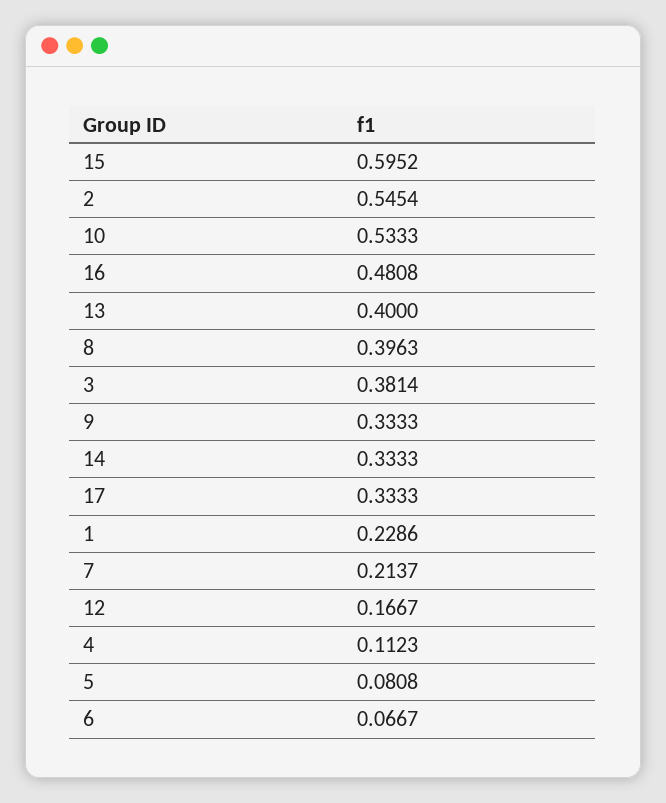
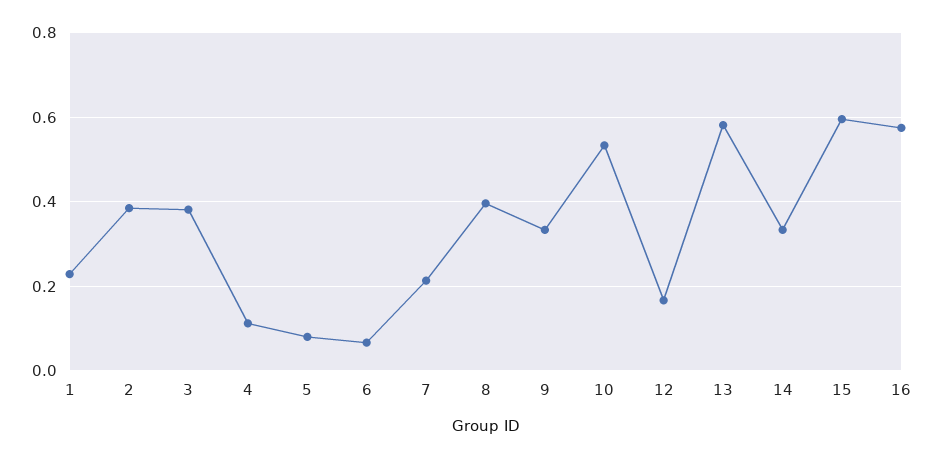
2: 0.5454 -> 0.38
16: 0.4808 -> 0.58
13: 0.4 -> 0.58
17: 0.3333 -> none

